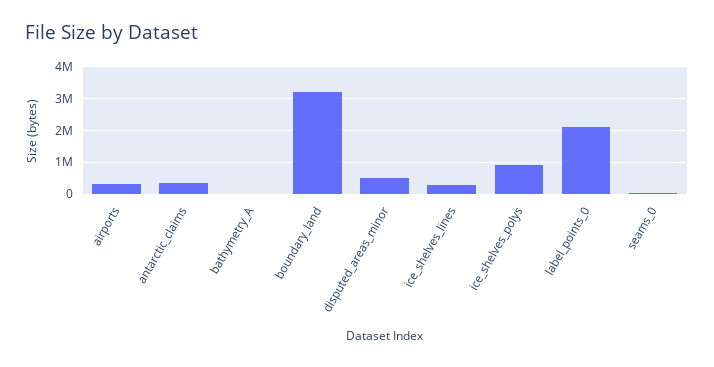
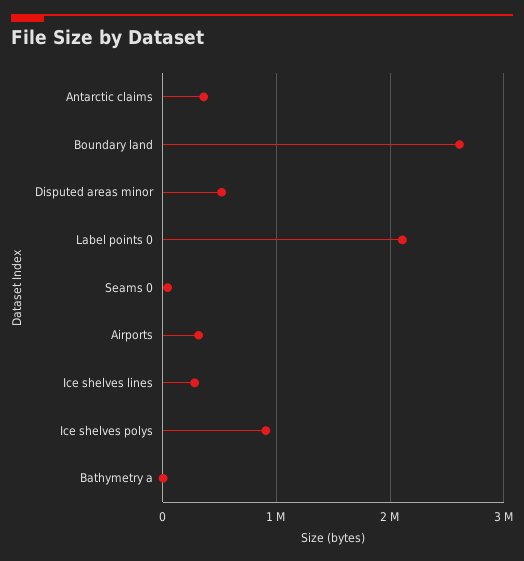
boundary_land: 3200000 -> 2600000

